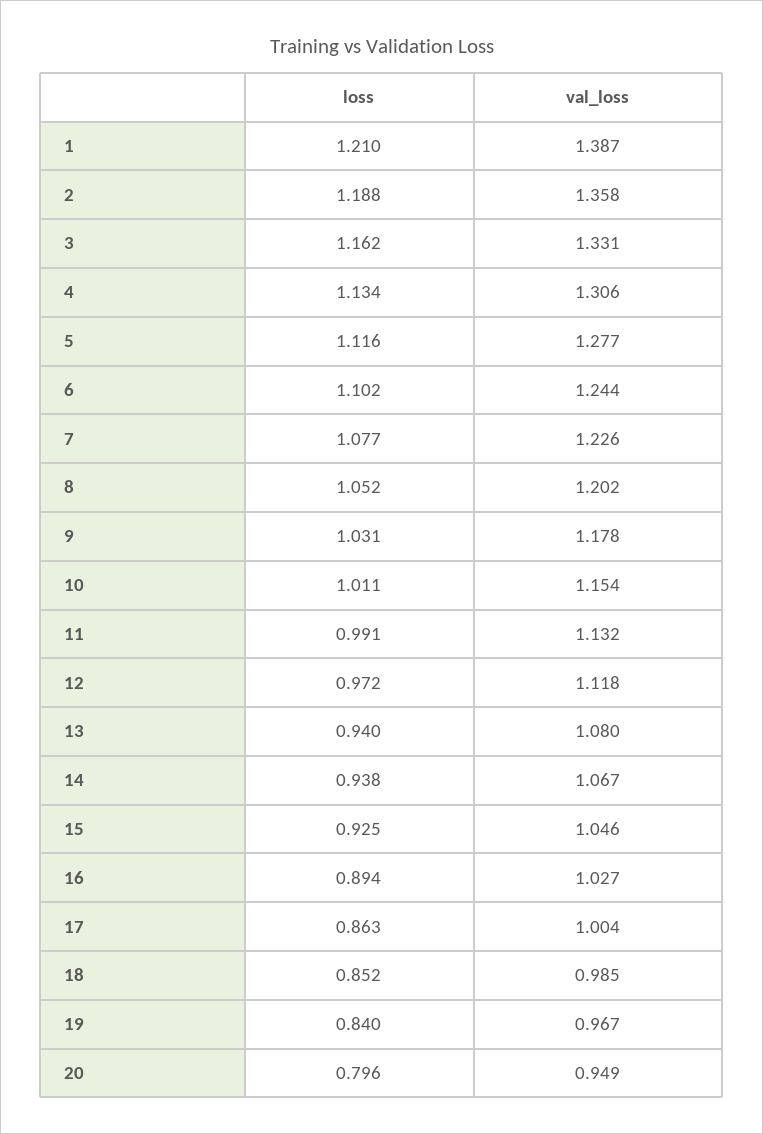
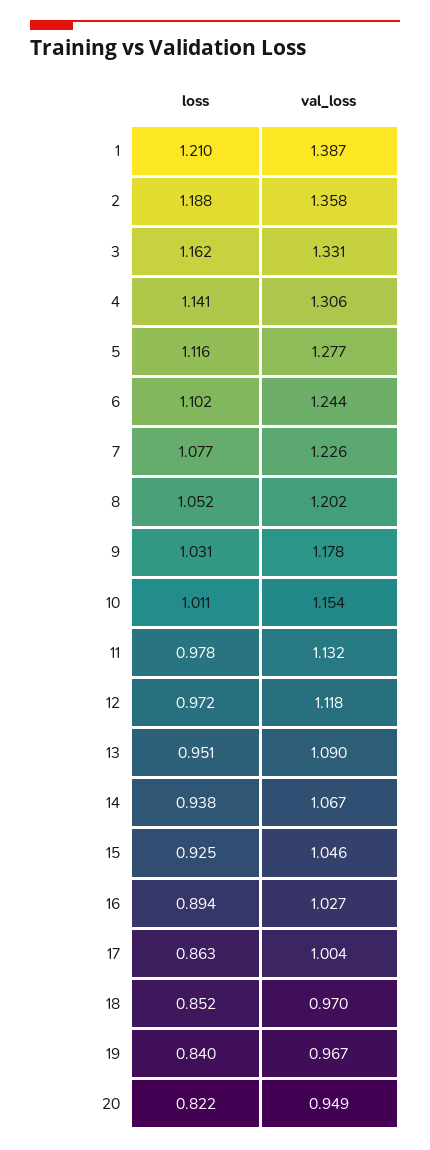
loss, 4: 1.134 -> 1.141
loss, 11: 0.991 -> 0.978
loss, 13: 0.94 -> 0.951
val_loss, 13: 1.08 -> 1.09
val_loss, 18: 0.985 -> 0.97
loss, 20: 0.796 -> 0.822

